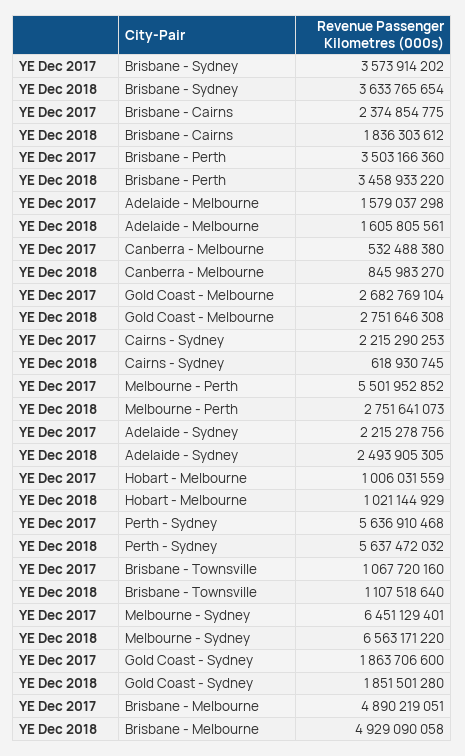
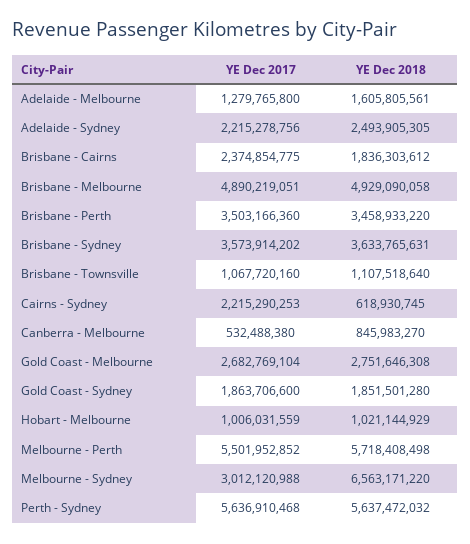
YE Dec 2018, Brisbane - Sydney: 3633765654 -> 3633765631
YE Dec 2017, Adelaide - Melbourne: 1579037298 -> 1279765800
YE Dec 2018, Melbourne - Perth: 2751641073 -> 5718408498
YE Dec 2017, Melbourne - Sydney: 6451129401 -> 3012120988

